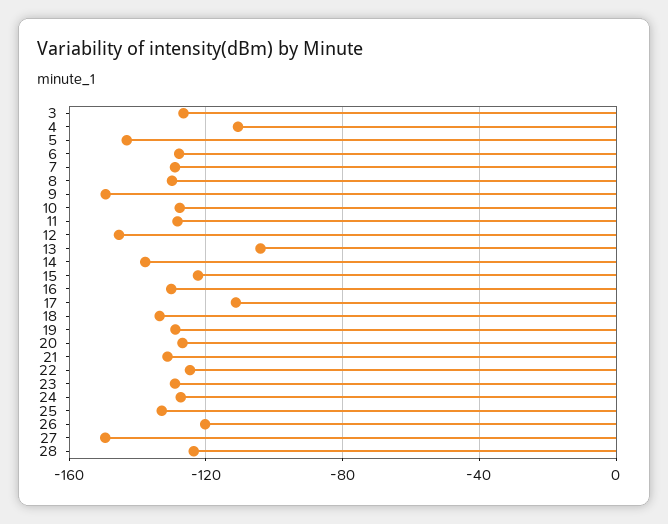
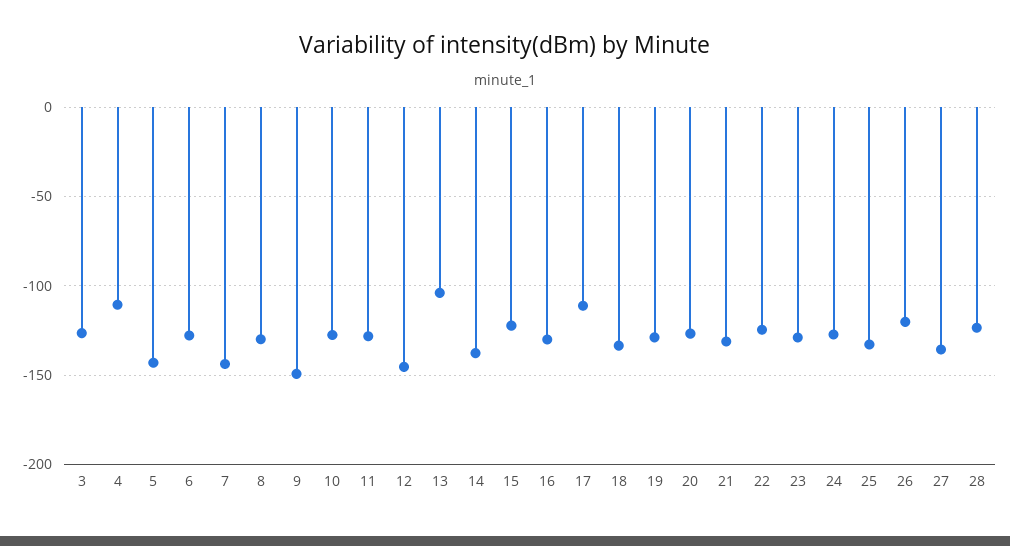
7: -130 -> -145
27: -150 -> -135

